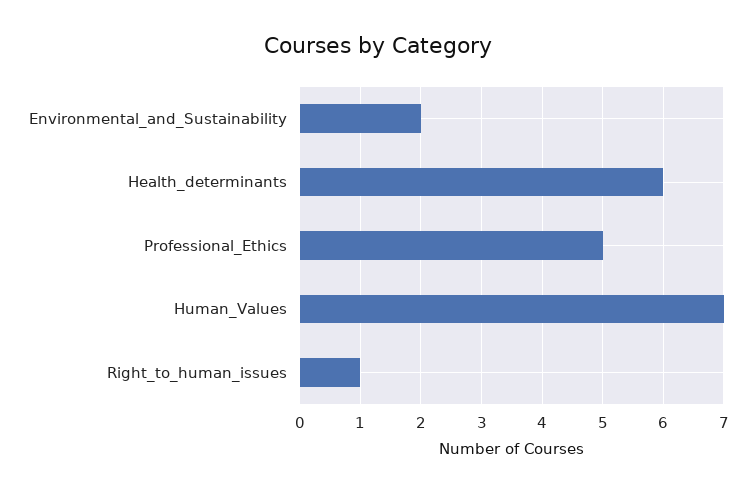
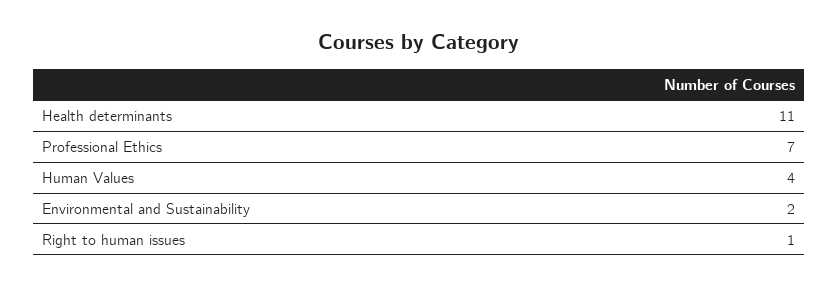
Health_determinants: 6 -> 11
Professional_Ethics: 5 -> 7
Human_Values: 7 -> 4

